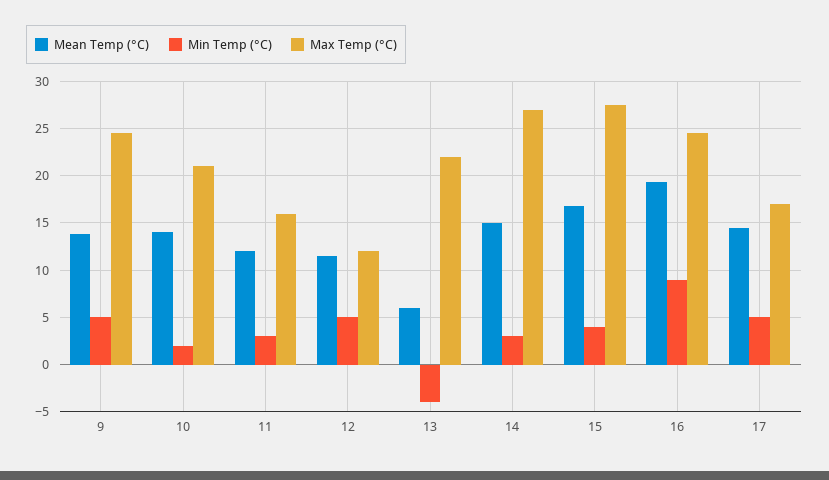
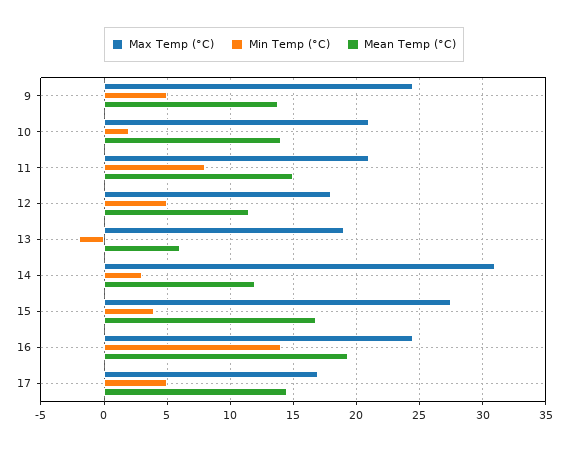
Mean Temp (°C), 11: 12 -> 15
Min Temp (°C), 11: 3 -> 8
Max Temp (°C), 11: 16 -> 21
Max Temp (°C), 12: 12 -> 18
Min Temp (°C), 13: -4 -> -2
Max Temp (°C), 13: 22 -> 19
Mean Temp (°C), 14: 15 -> 12
Max Temp (°C), 14: 27 -> 31
Min Temp (°C), 16: 9 -> 14

